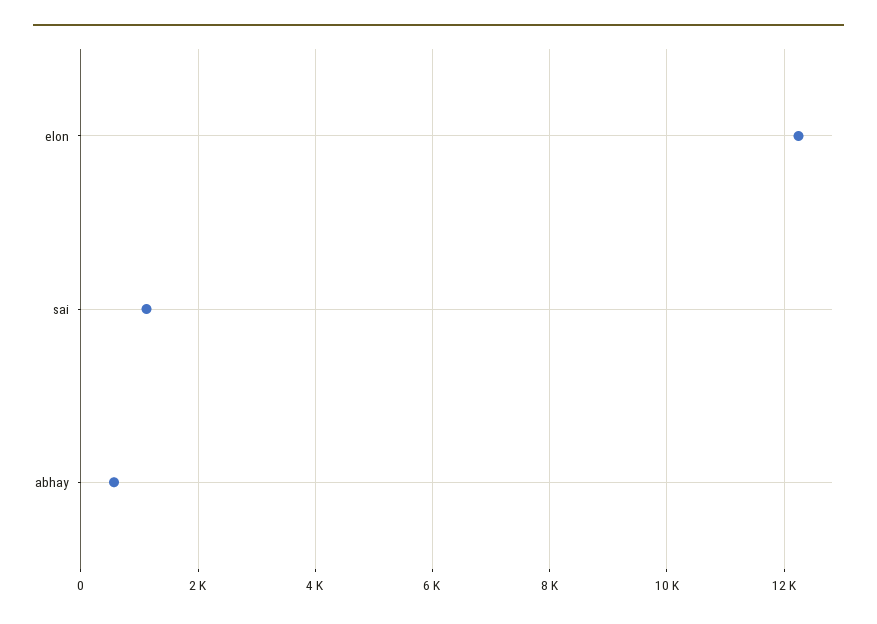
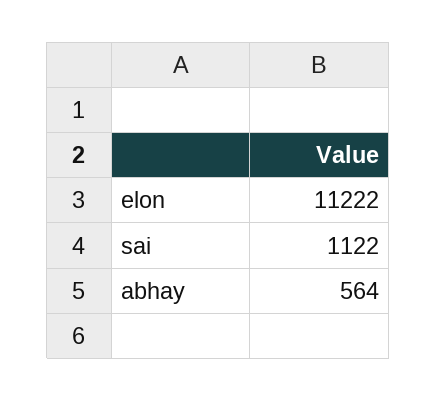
elon: 12200 -> 11222

